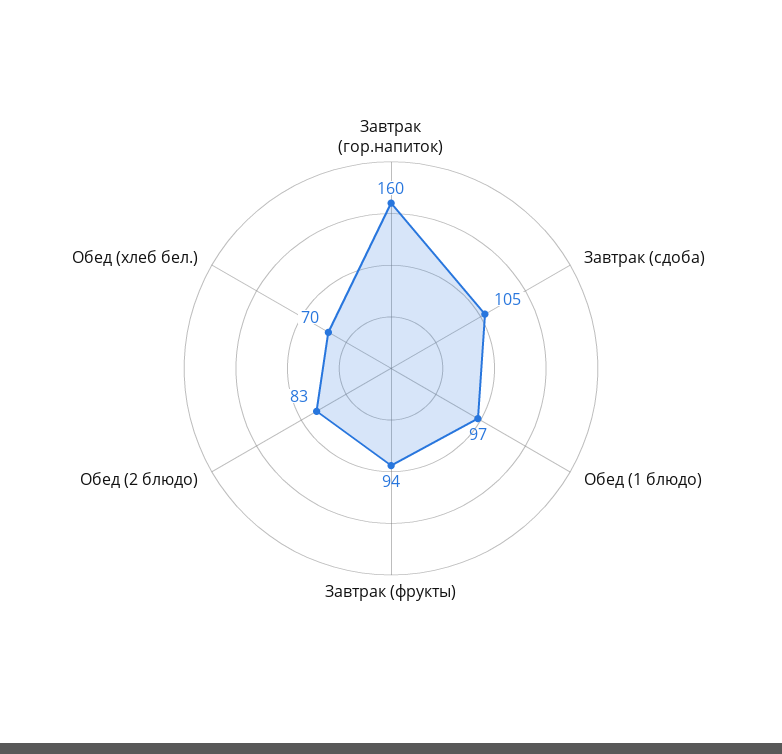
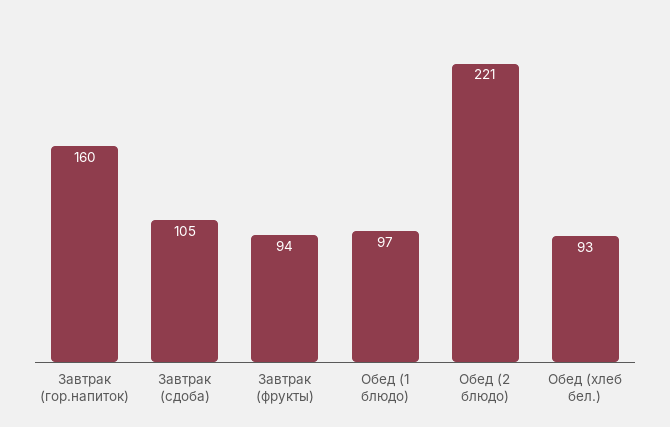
Обед (2 блюдо): 83 -> 221
Обед (хлеб бел.): 70 -> 93

